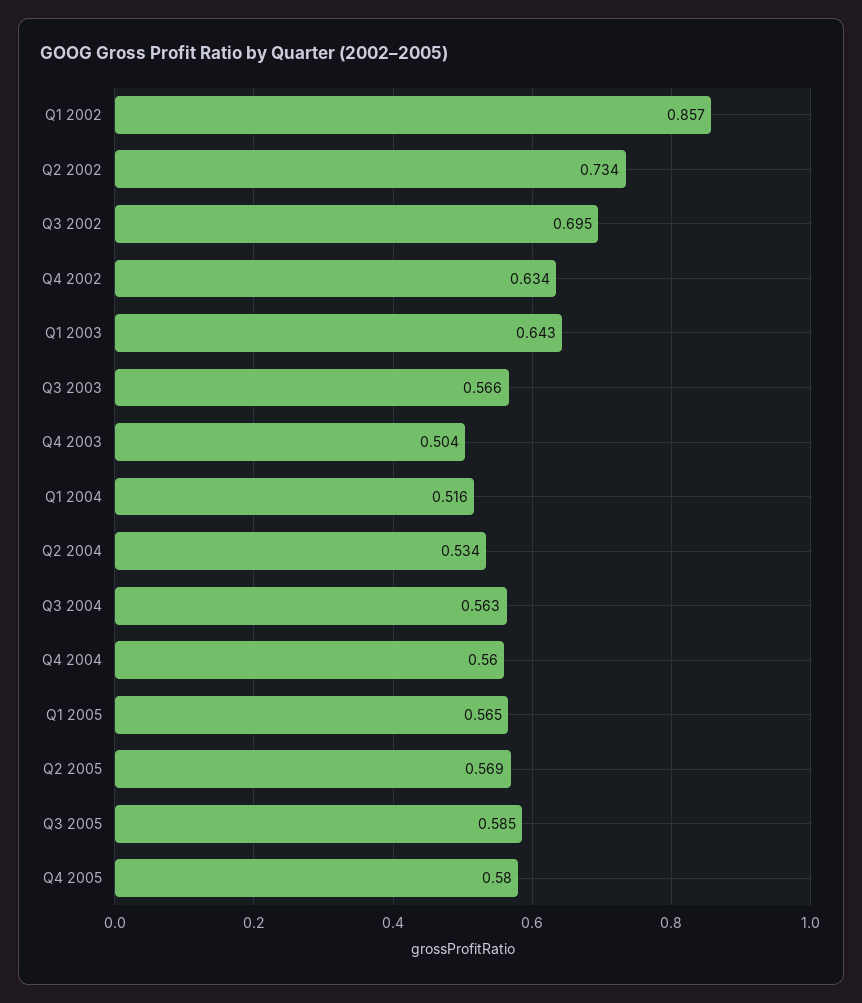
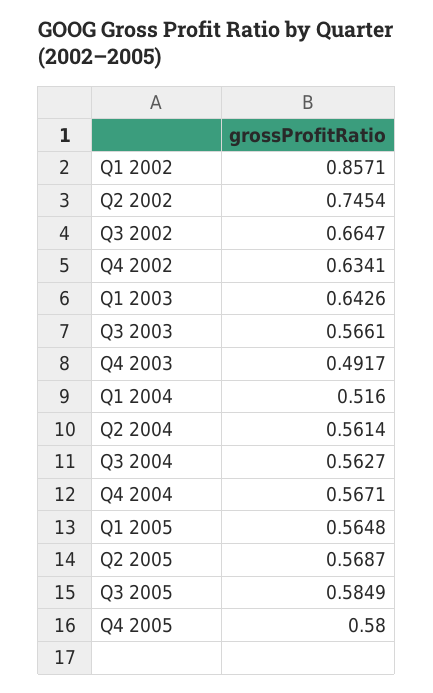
Q2 2002: 0.734 -> 0.7454
Q3 2002: 0.695 -> 0.6647
Q4 2003: 0.504 -> 0.4917
Q2 2004: 0.534 -> 0.5614
Q4 2004: 0.56 -> 0.5671

